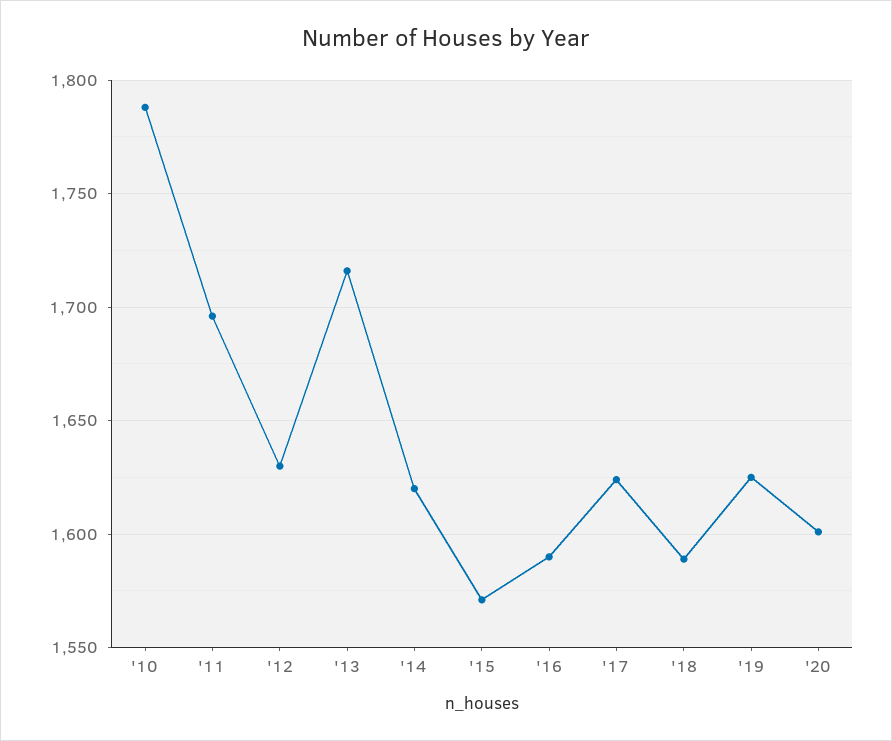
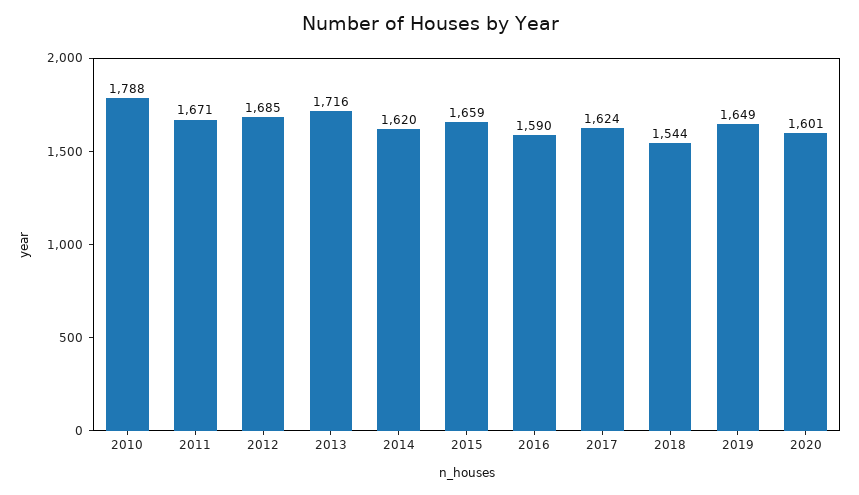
'11: 1695 -> 1671
'12: 1630 -> 1685
'15: 1570 -> 1659
'18: 1590 -> 1544
'19: 1625 -> 1649

